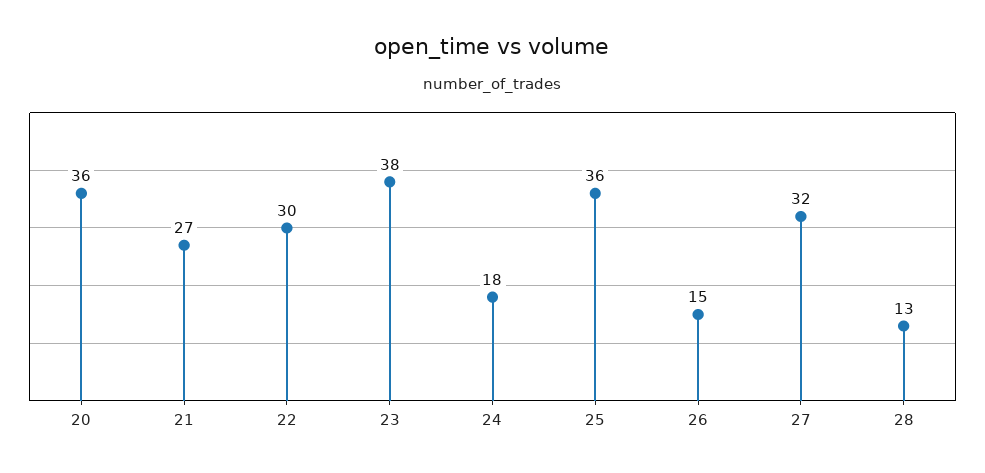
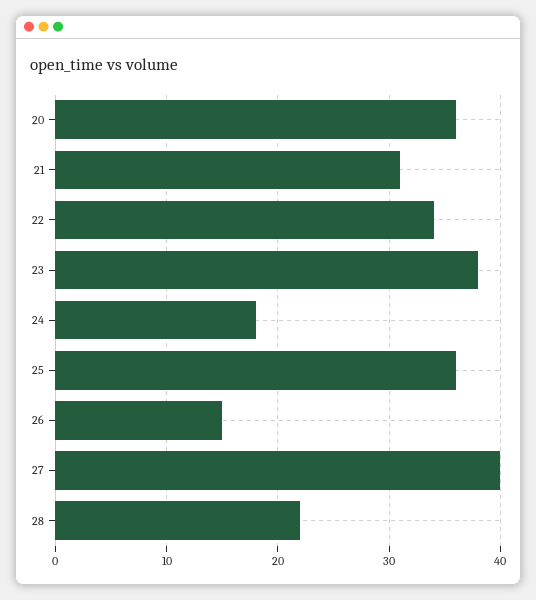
21: 27 -> 31
22: 30 -> 34
27: 32 -> 40
28: 13 -> 22

